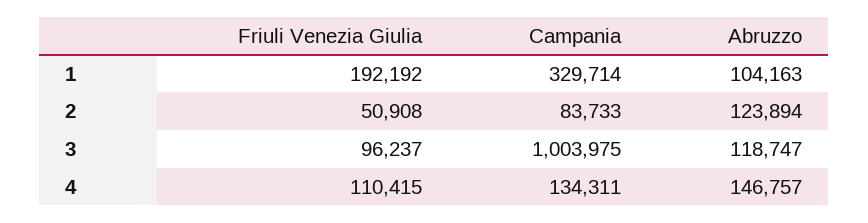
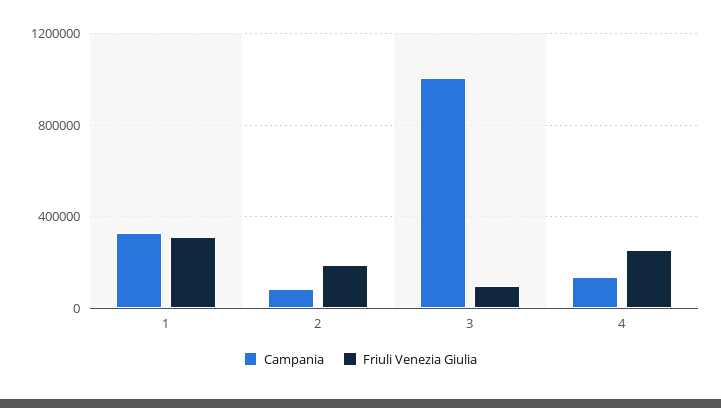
Friuli Venezia Giulia, 1: 192192 -> 300000
Abruzzo, 1: 104163 -> none
Friuli Venezia Giulia, 2: 50908 -> 200000
Abruzzo, 2: 123894 -> none
Abruzzo, 3: 118747 -> none
Friuli Venezia Giulia, 4: 110415 -> 250000
Abruzzo, 4: 146757 -> none

